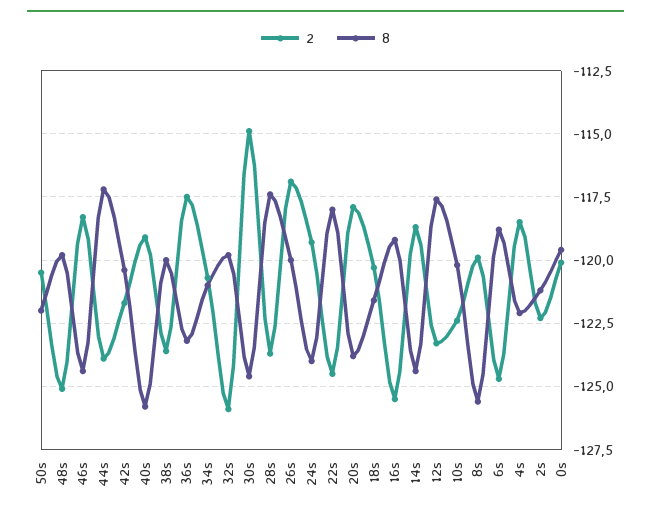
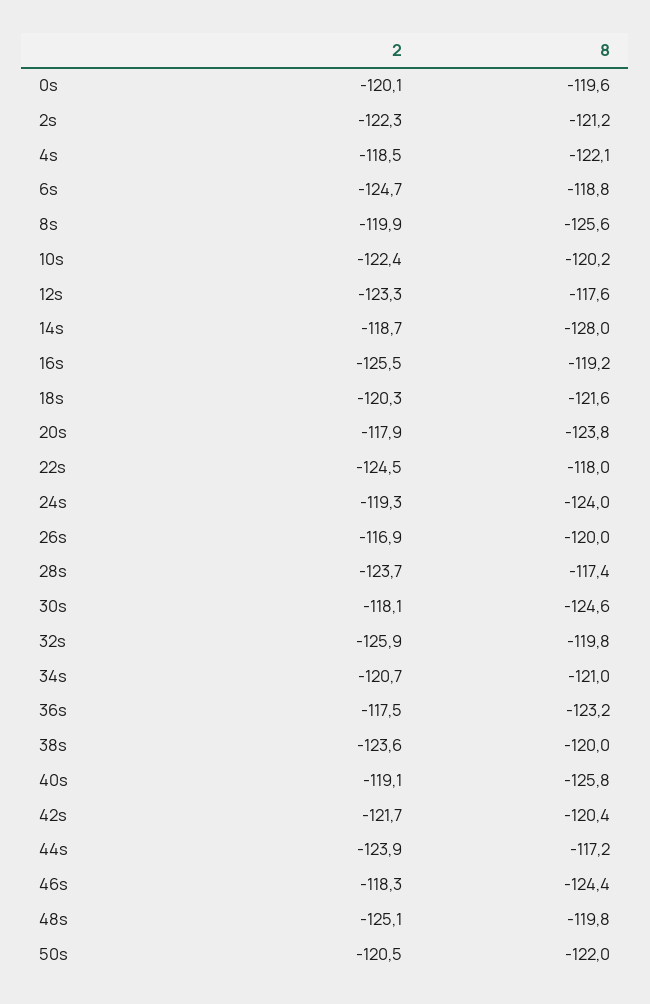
2, 30s: -115 -> -118.1
8, 14s: -124.5 -> -128

